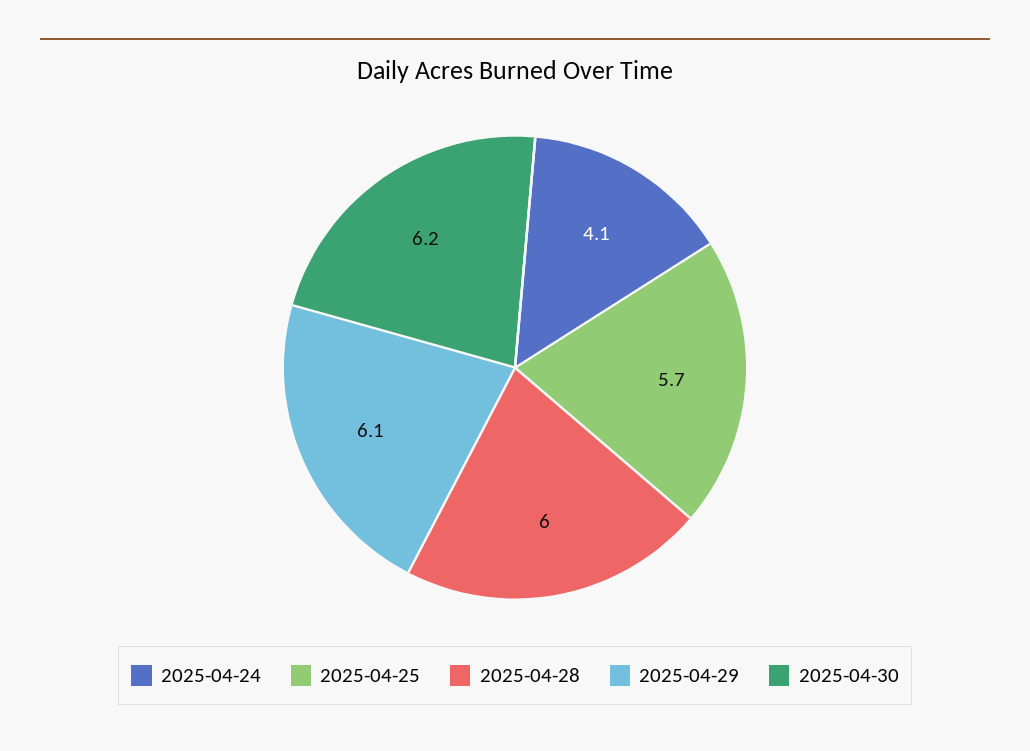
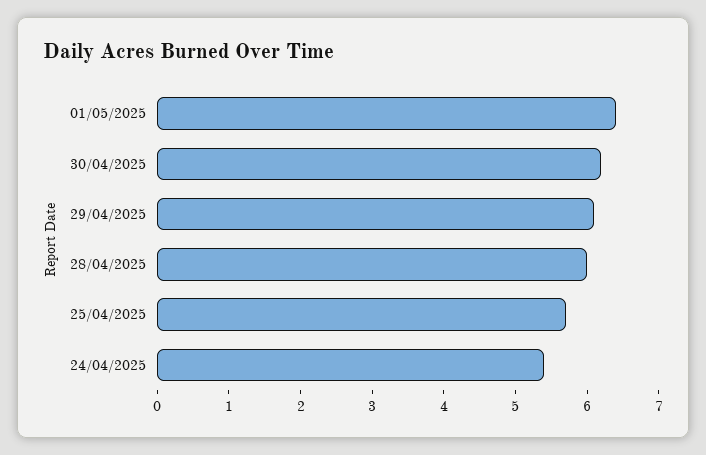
2025-04-24: 4.1 -> 5.5
01/05/2025: none -> 6.5

